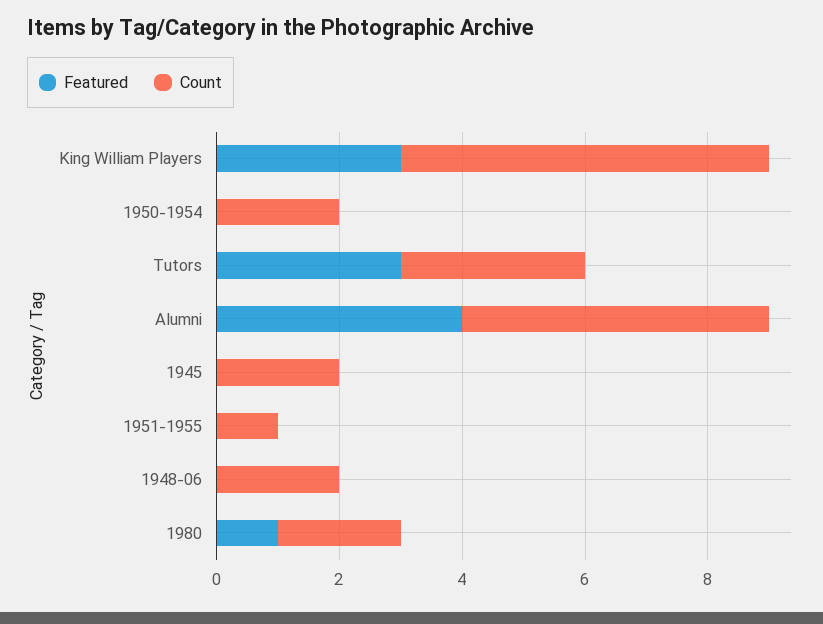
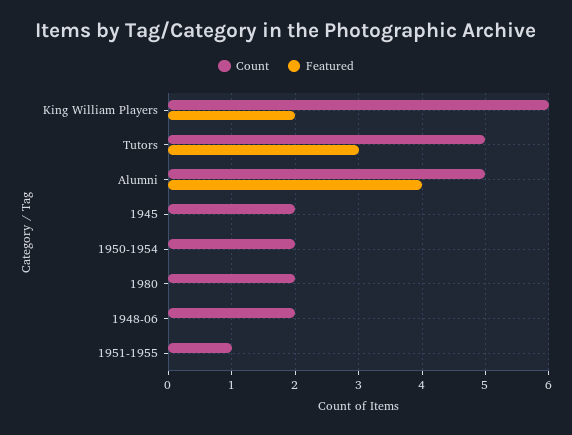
Featured, King William Players: 3 -> 2
Count, Tutors: 3 -> 5
Featured, 1980: 1 -> 0

